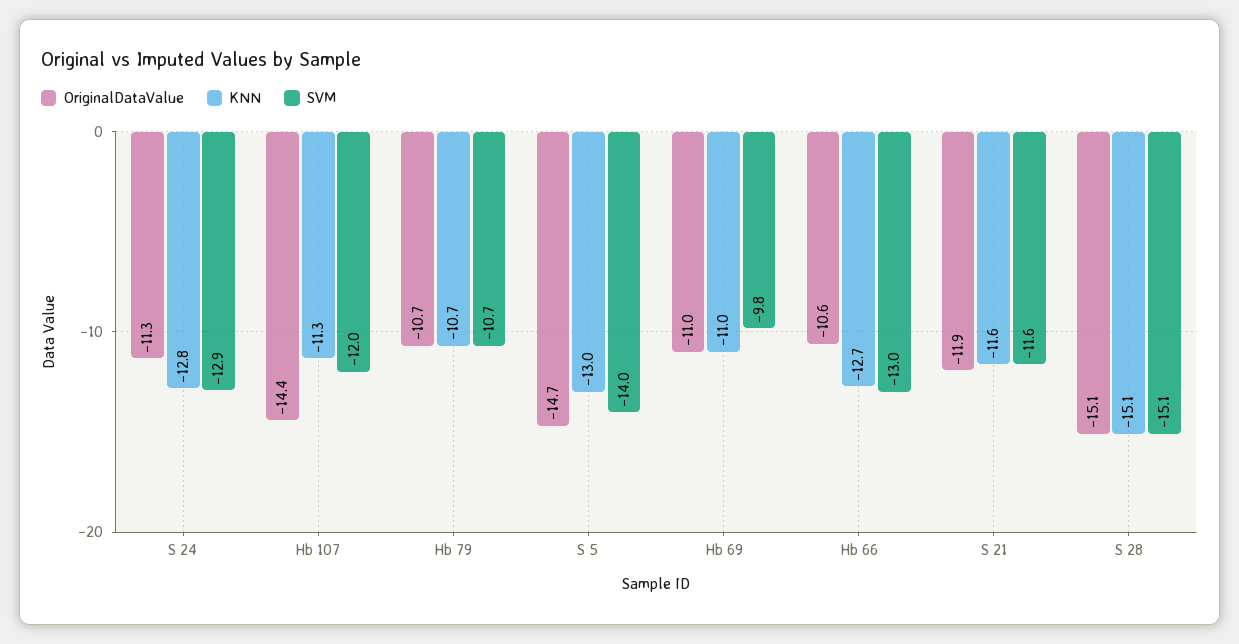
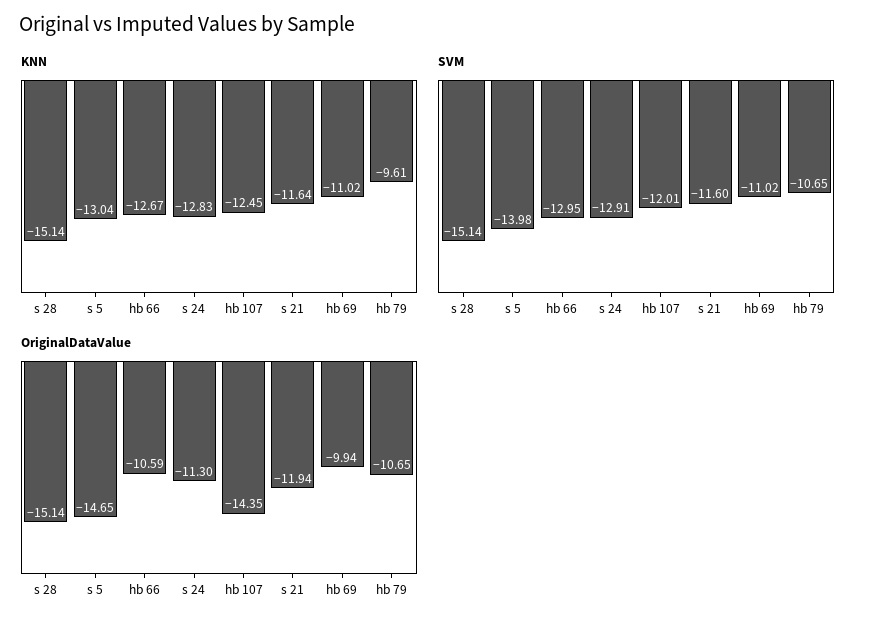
KNN, Hb 107: -11.3 -> -12.45
KNN, Hb 79: -10.7 -> -9.61
OriginalDataValue, Hb 69: -11 -> -9.94
SVM, Hb 69: -9.8 -> -11.02

